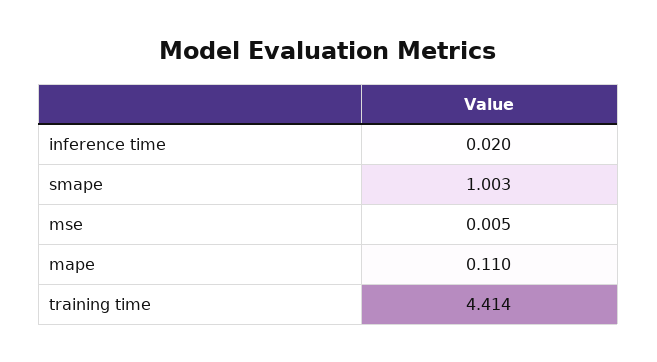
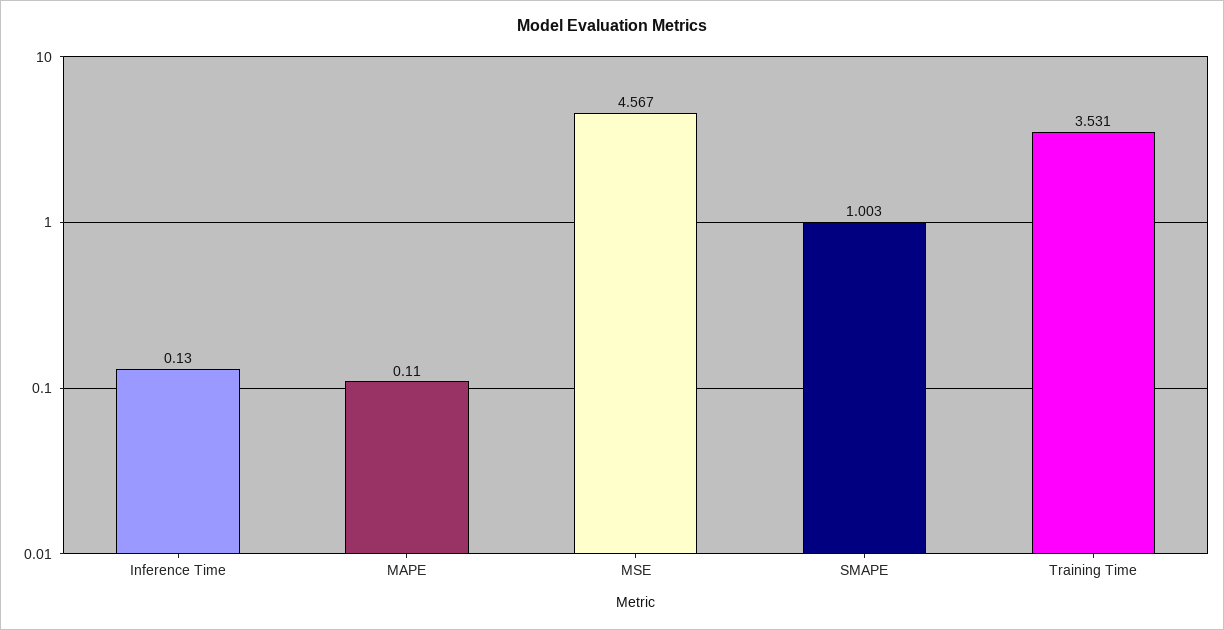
inference time: 0.02 -> 0.13
mse: 0.005 -> 4.567
training time: 4.414 -> 3.531

